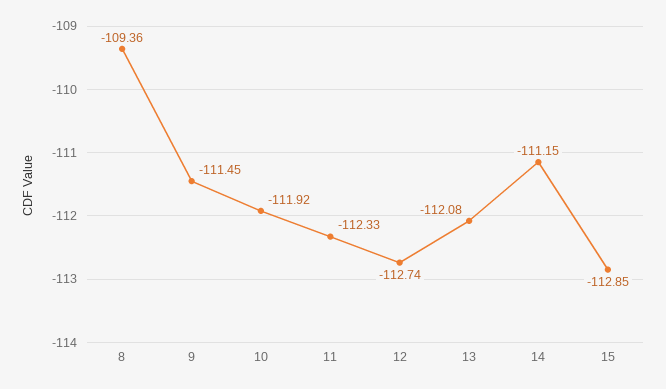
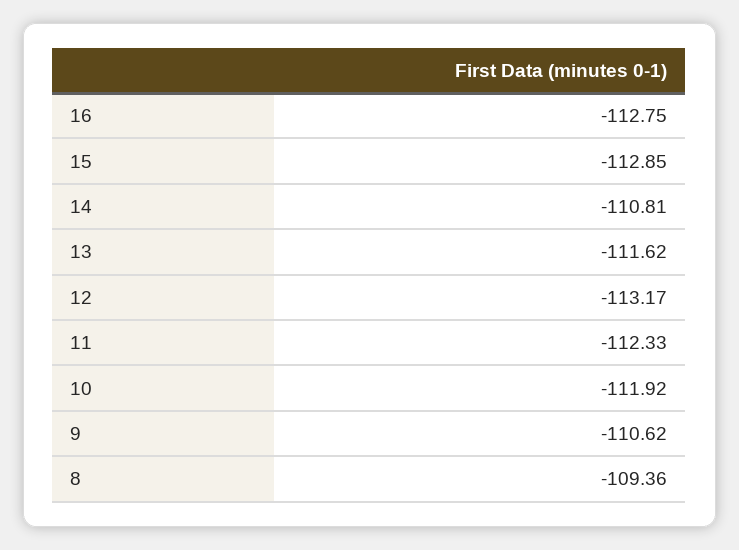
9: -111.45 -> -110.62
12: -112.74 -> -113.17
13: -112.08 -> -111.62
14: -111.15 -> -110.81
16: none -> -112.75

